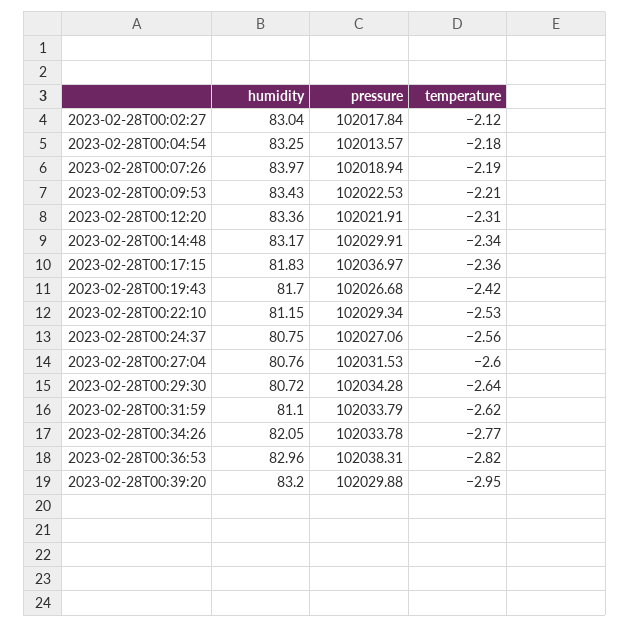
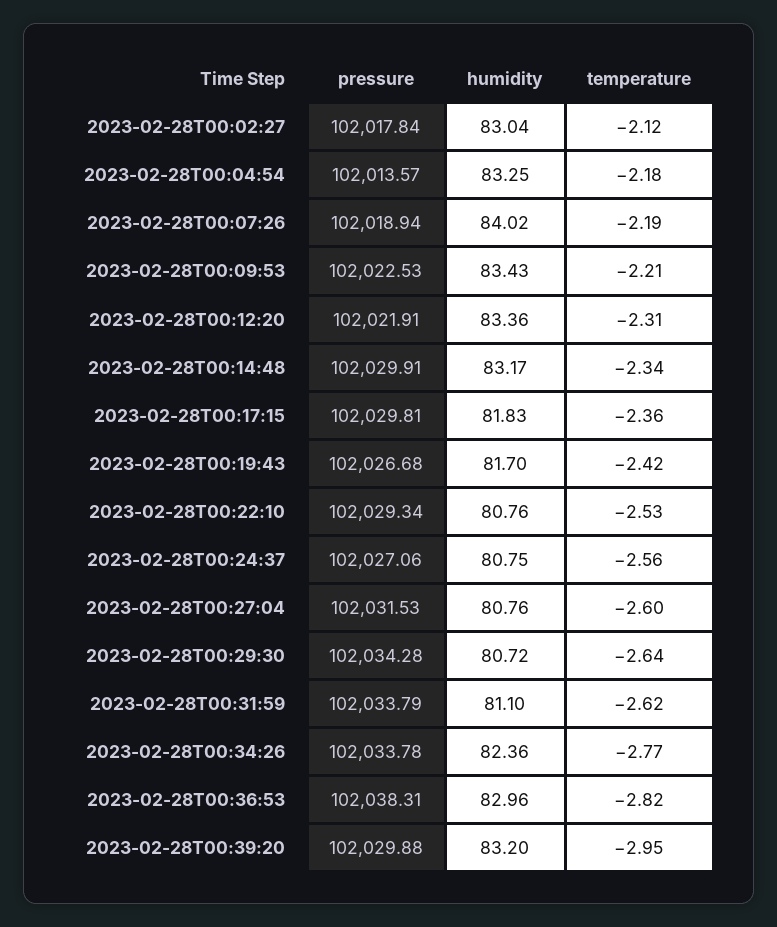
humidity, 2023-02-28T00:07:26: 83.97 -> 84.02
pressure, 2023-02-28T00:17:15: 102036.97 -> 102029.81
humidity, 2023-02-28T00:22:10: 81.15 -> 80.76
humidity, 2023-02-28T00:34:26: 82.05 -> 82.36

